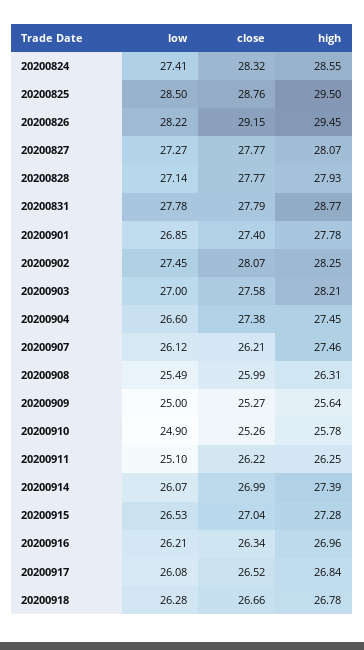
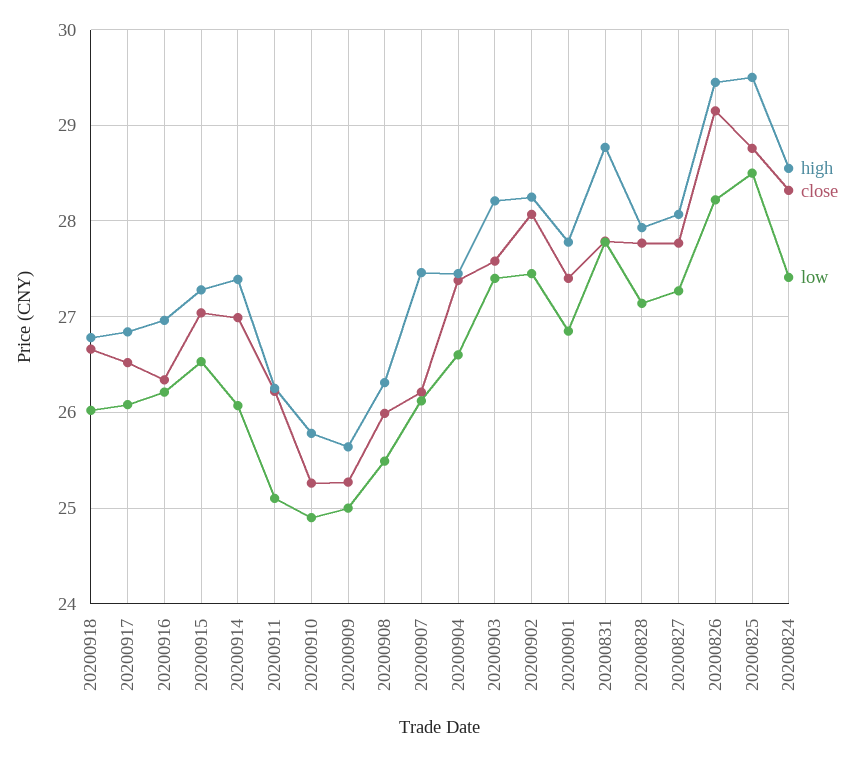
low, 20200903: 27 -> 27.4
low, 20200918: 26.28 -> 26

